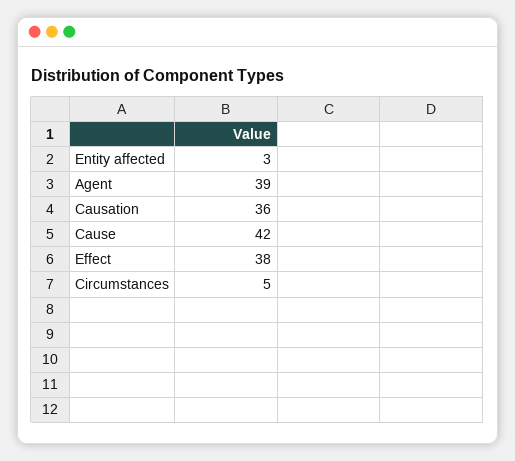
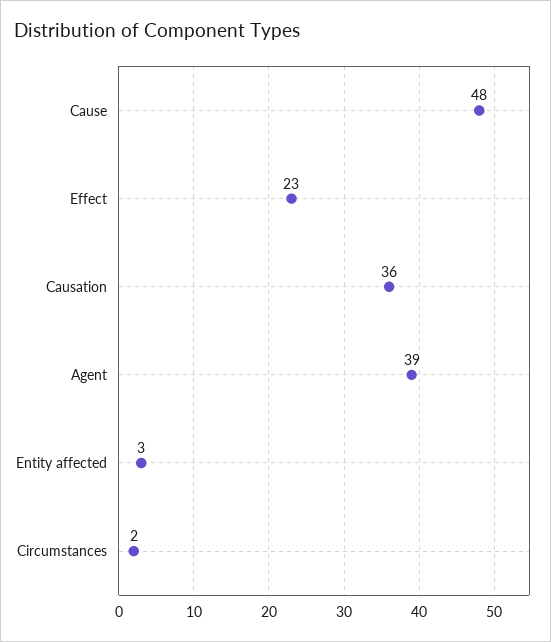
Cause: 42 -> 48
Effect: 38 -> 23
Circumstances: 5 -> 2

